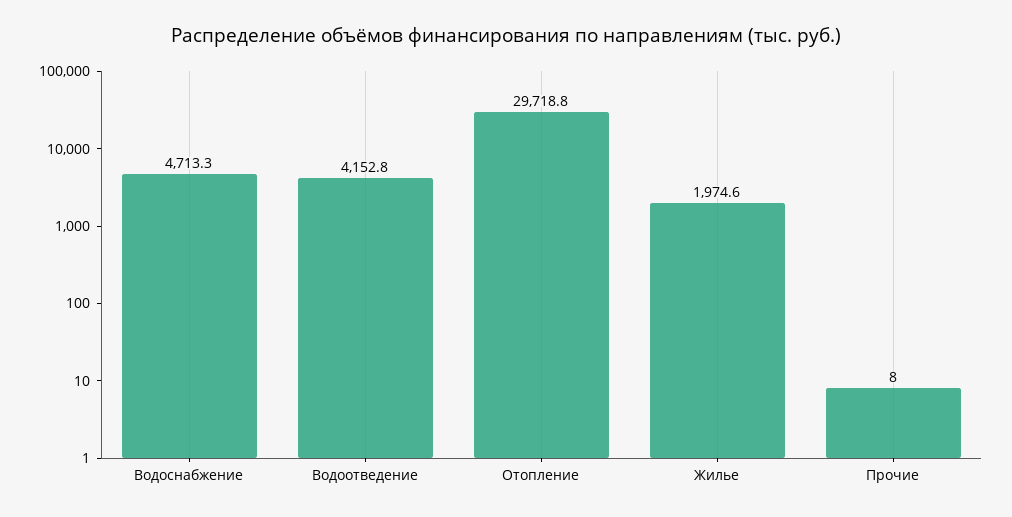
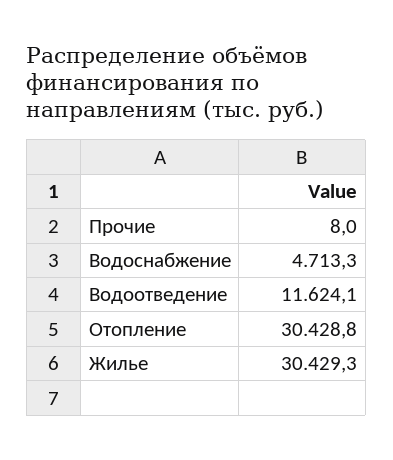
Водоотведение: 4152.8 -> 11624.1
Отопление: 29718.8 -> 30428.8
Жилье: 1974.6 -> 30429.3

